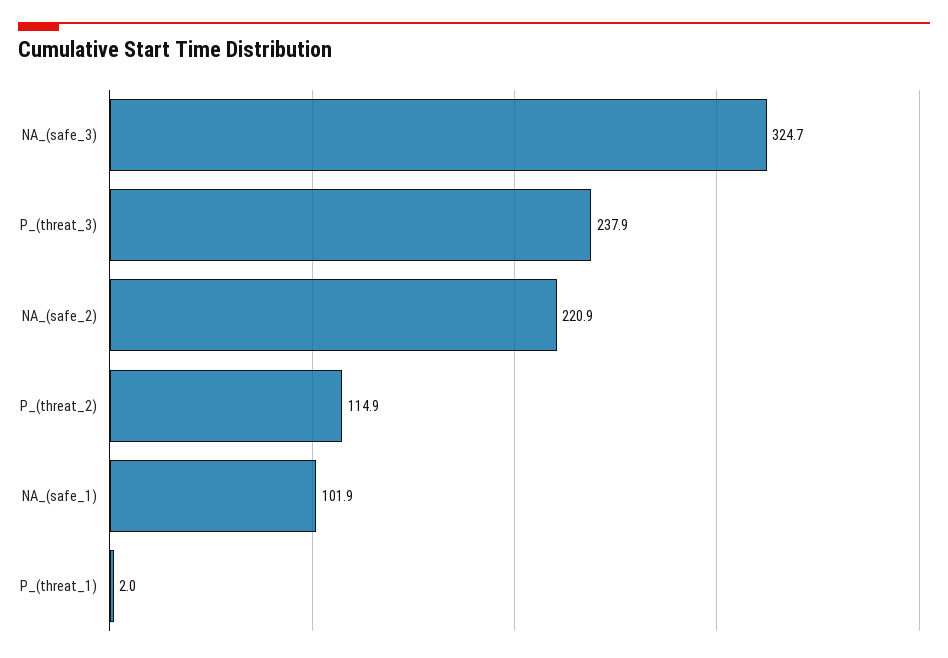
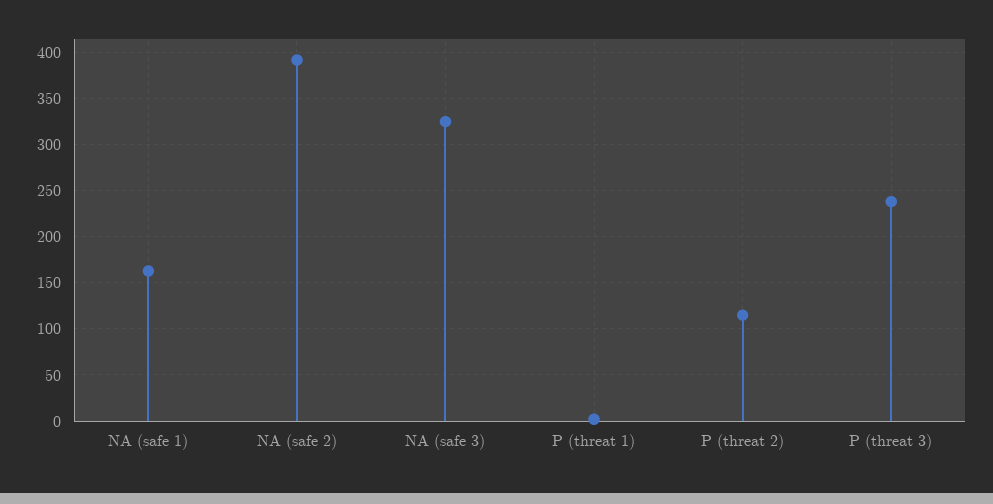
NA_(safe_2): 220.9 -> 390
NA_(safe_1): 101.9 -> 160

